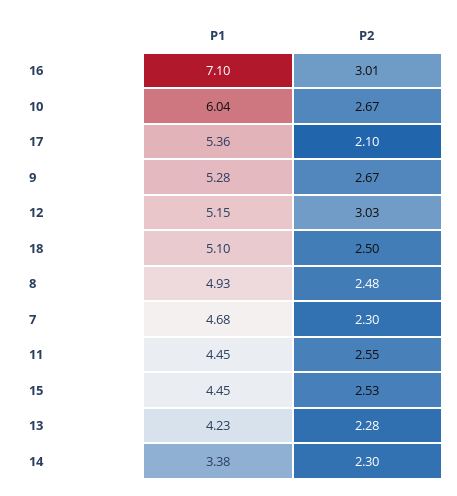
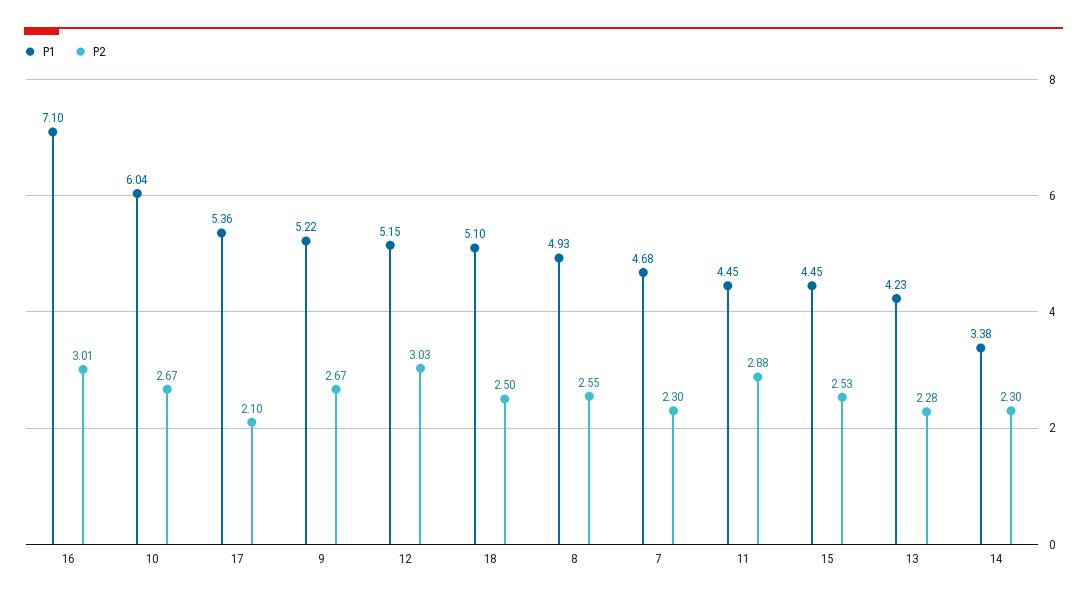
P1, 9: 5.28 -> 5.22
P2, 8: 2.48 -> 2.55
P2, 11: 2.55 -> 2.88

